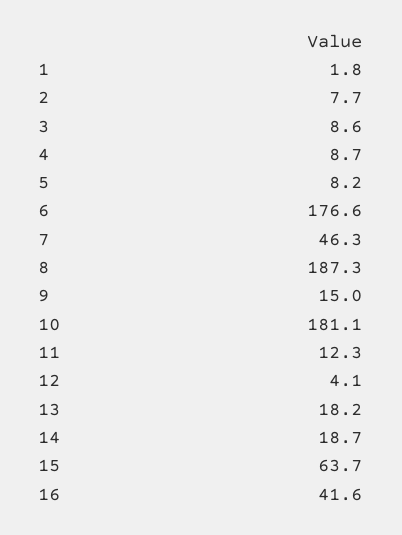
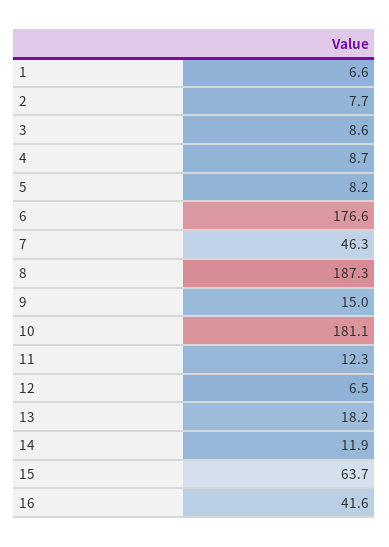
1: 1.8 -> 6.6
12: 4.1 -> 6.5
14: 18.7 -> 11.9

